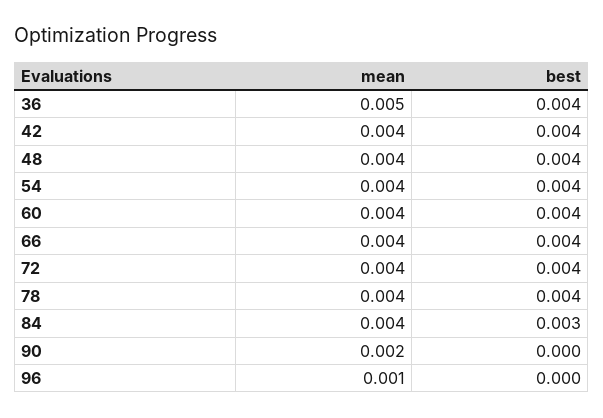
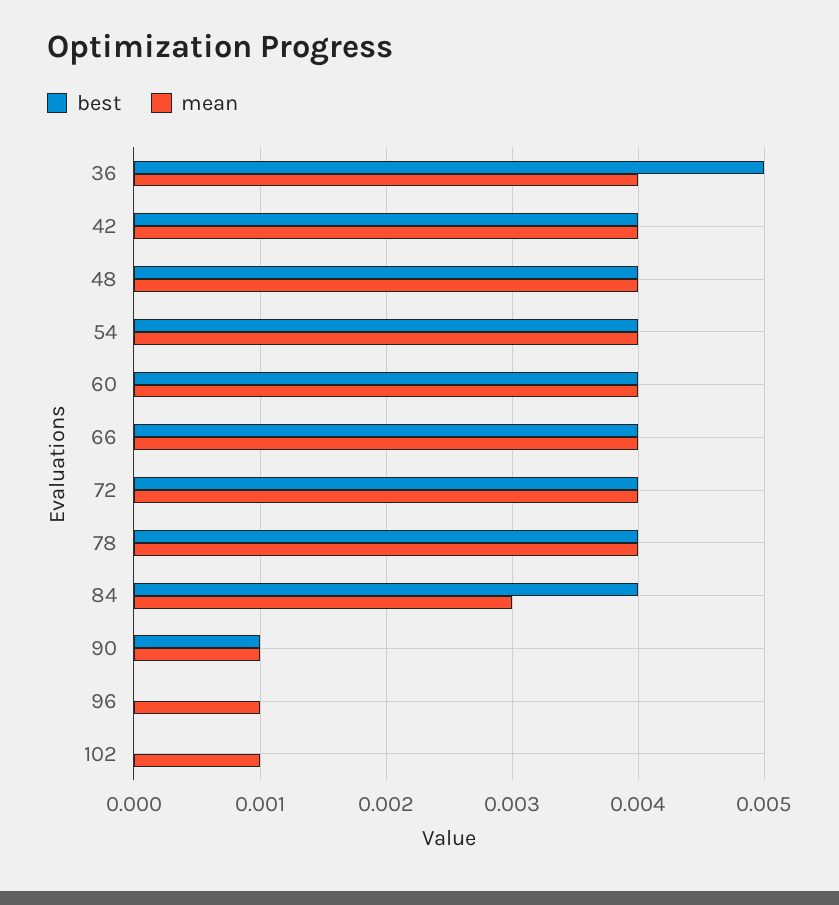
mean, 36: 0.005 -> 0.004
best, 36: 0.004 -> 0.005
mean, 84: 0.004 -> 0.003
best, 84: 0.003 -> 0.004
mean, 90: 0.002 -> 0.001
best, 90: 0 -> 0.001
best, 102: none -> 0
mean, 102: none -> 0.001

